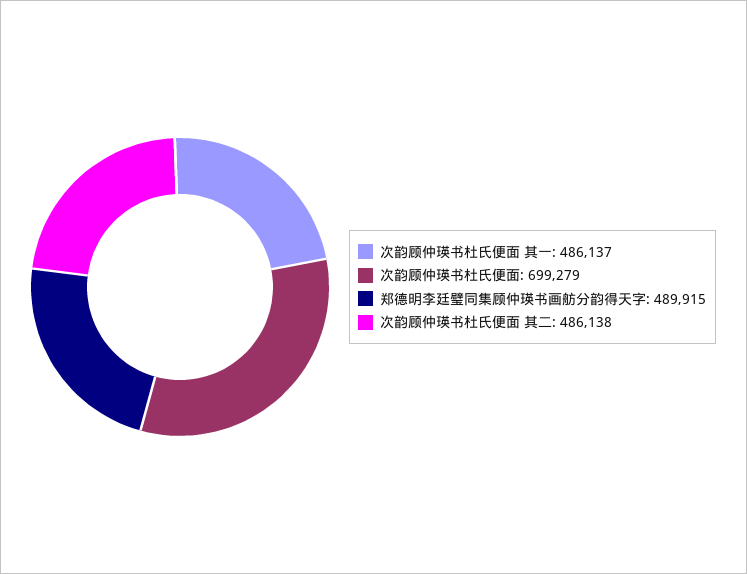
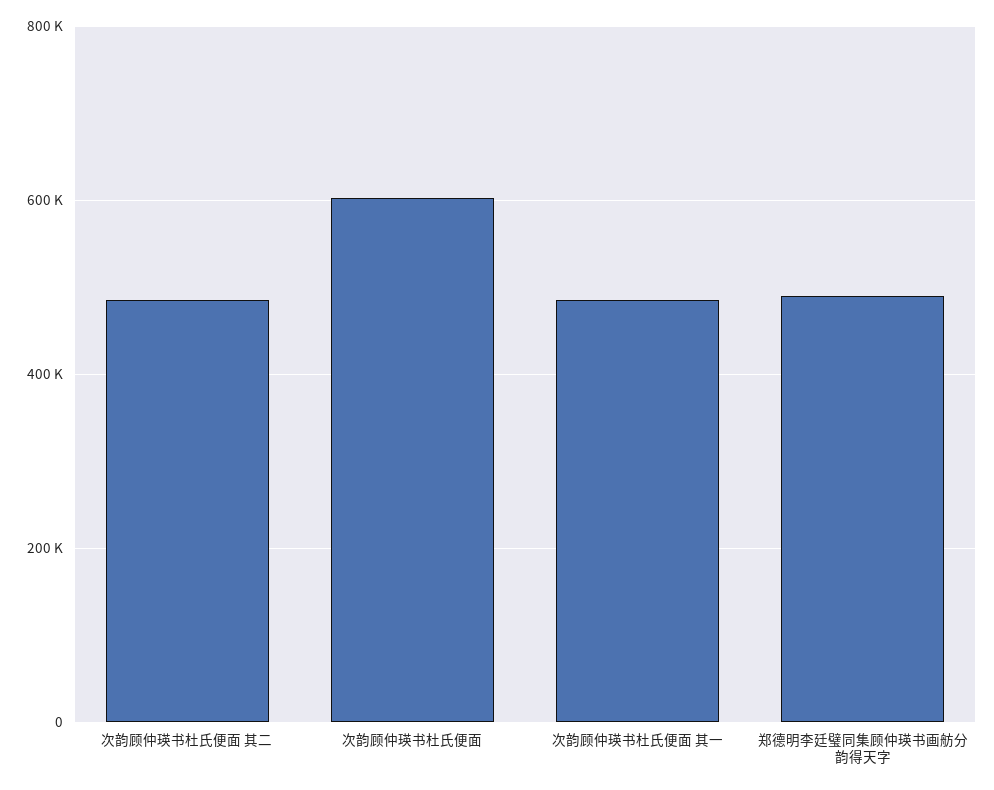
次韵顾仲瑛书杜氏便面: 699279 -> 600000

